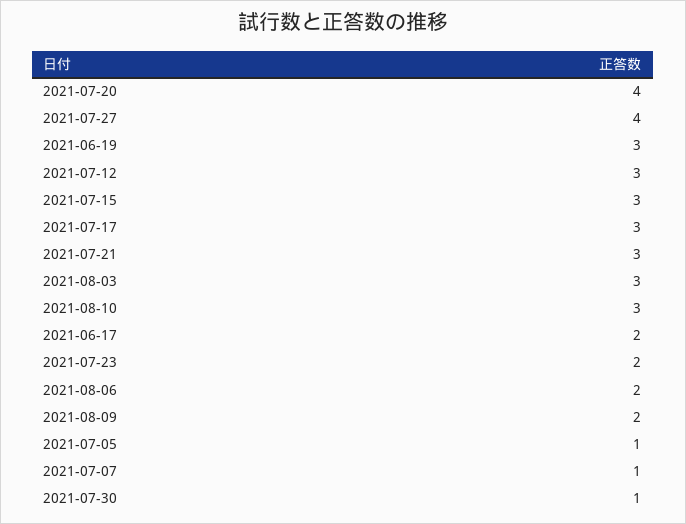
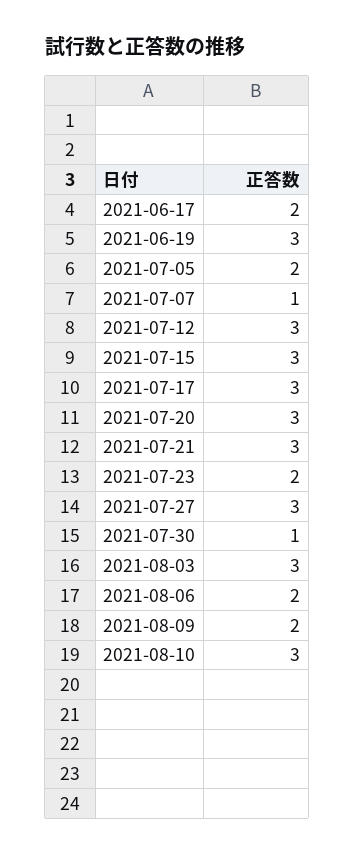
2021-07-20: 4 -> 3
2021-07-27: 4 -> 3
2021-07-05: 1 -> 2

